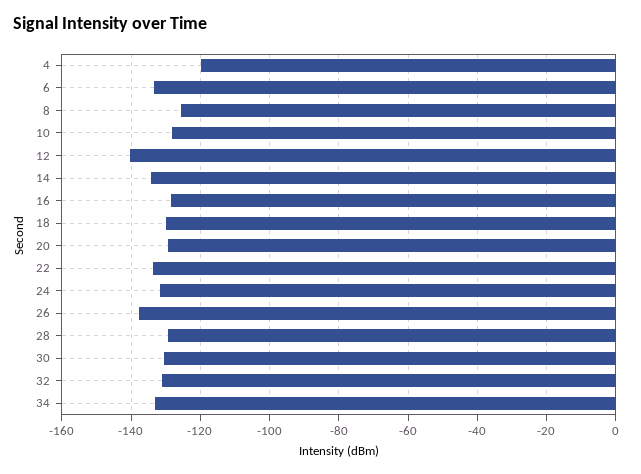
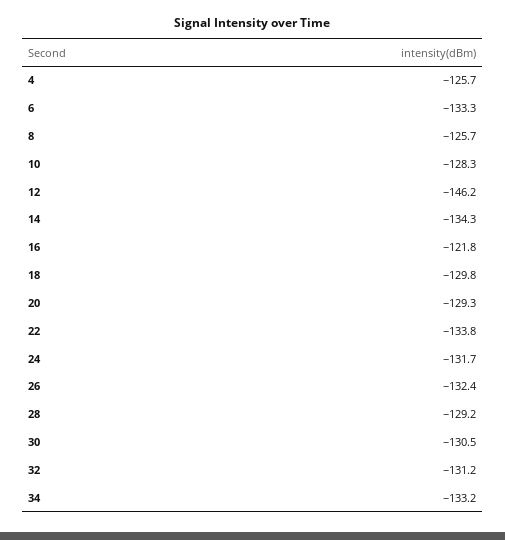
4: -120 -> -125.7
12: -140 -> -146.2
16: -128 -> -121.8
26: -138 -> -132.4

